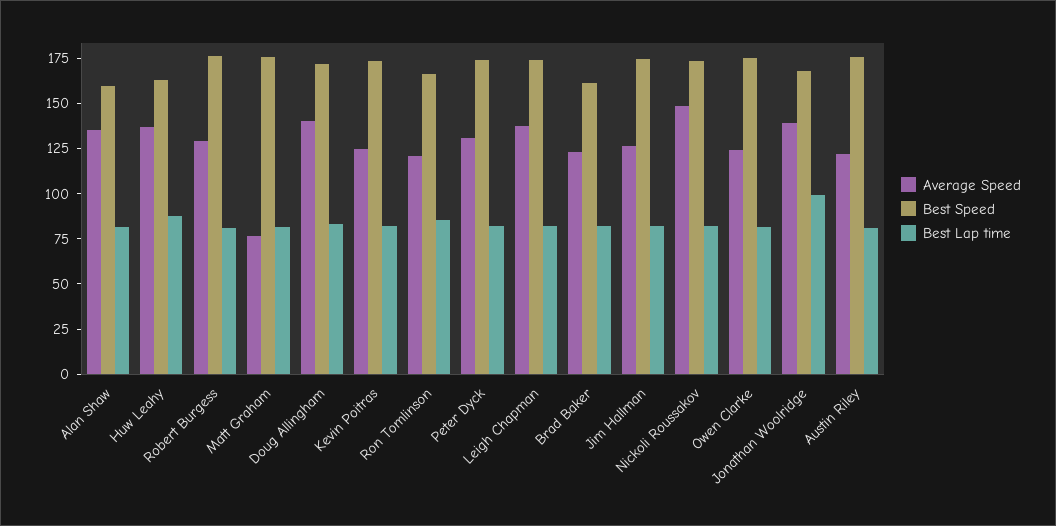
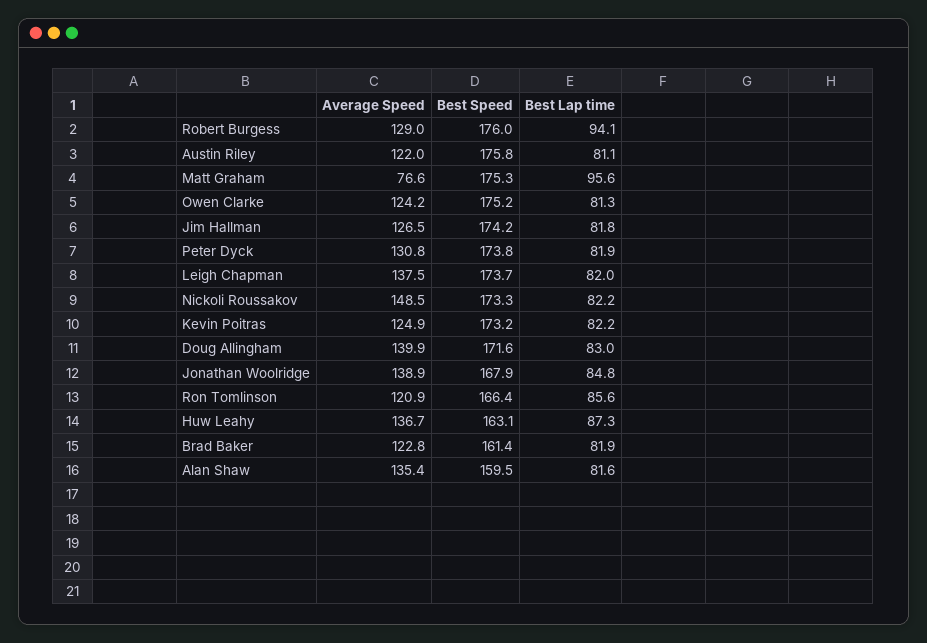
Best Lap time, Robert Burgess: 80 -> 94.1
Best Lap time, Matt Graham: 80 -> 95.6
Best Lap time, Jonathan Woolridge: 100 -> 84.8

